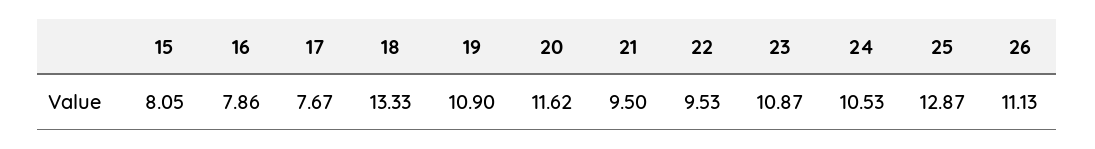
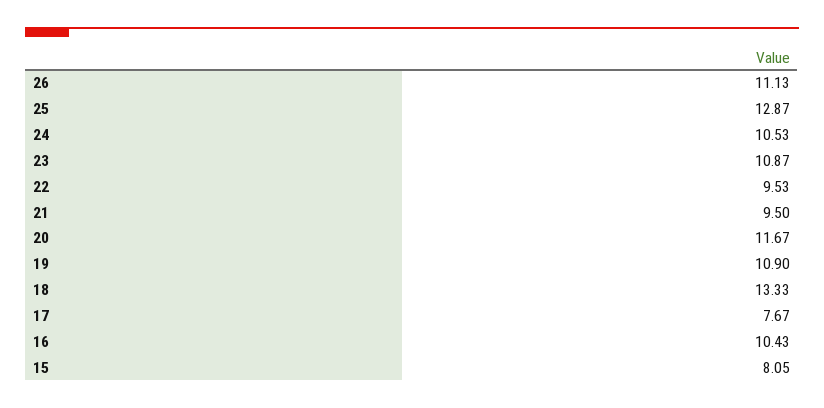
16: 7.86 -> 10.43
20: 11.62 -> 11.67

